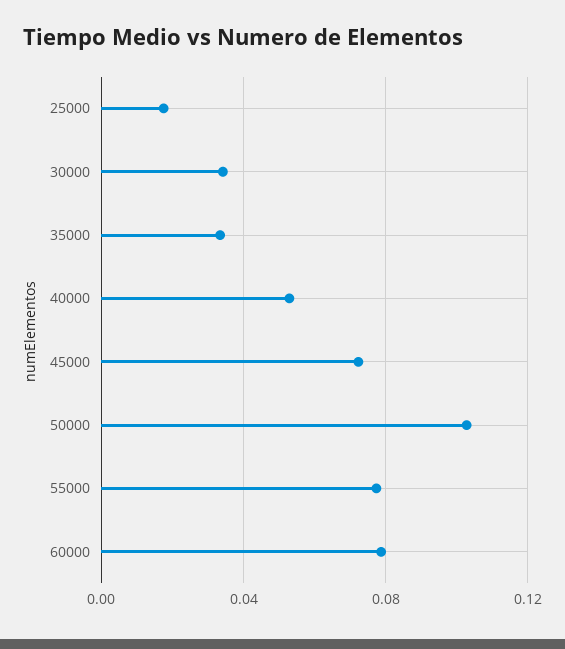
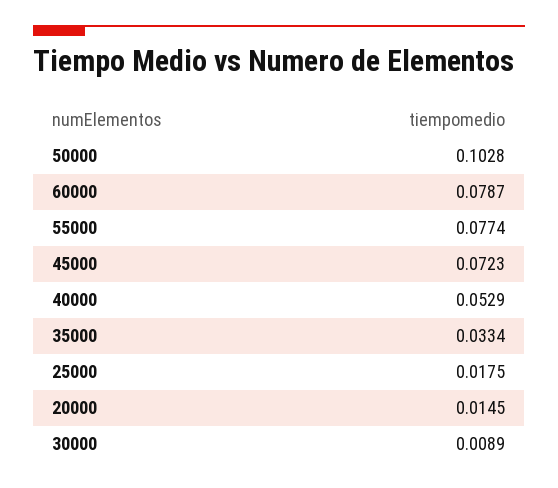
30000: 0.035 -> 0.0089
20000: none -> 0.0145

